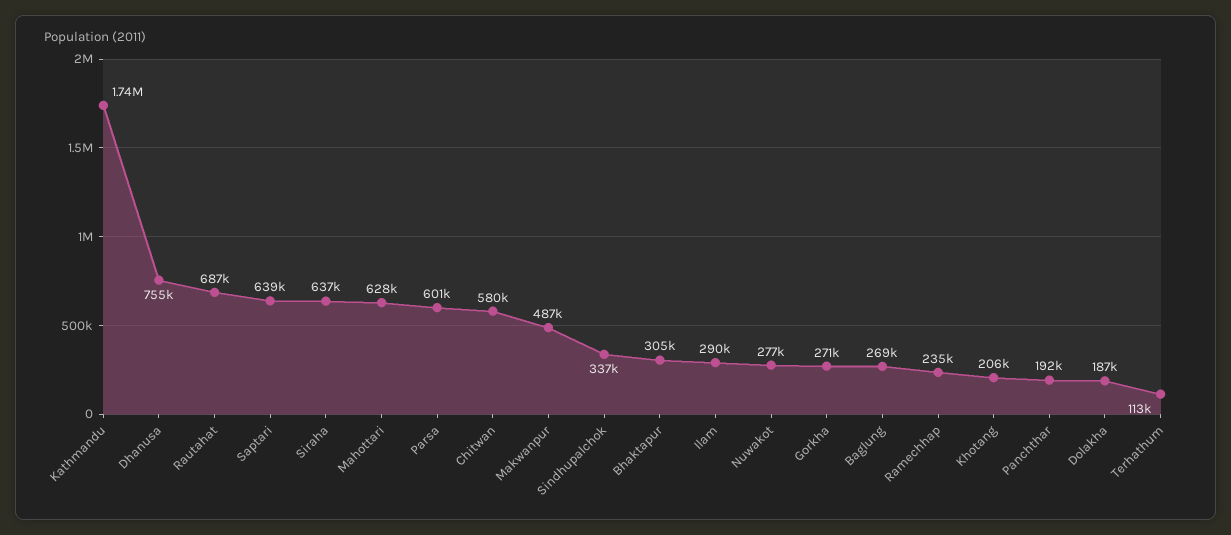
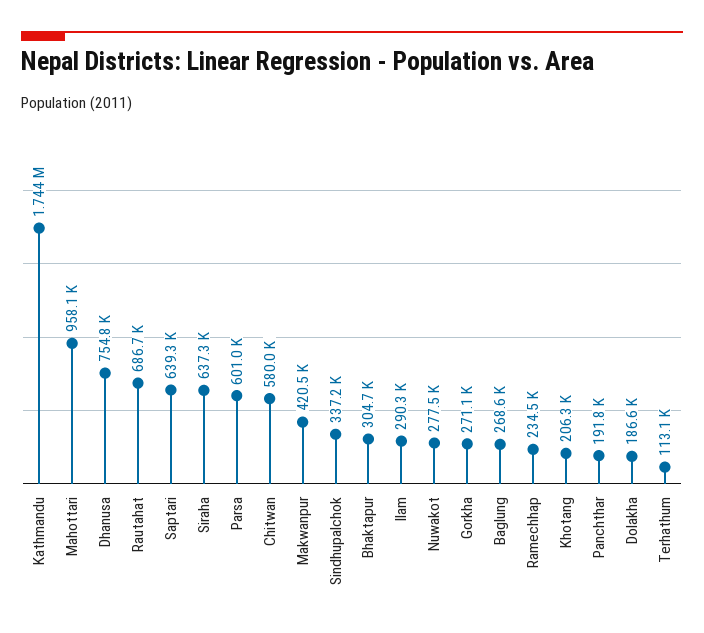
Mahottari: 628000 -> 958100
Makwanpur: 487000 -> 420500

